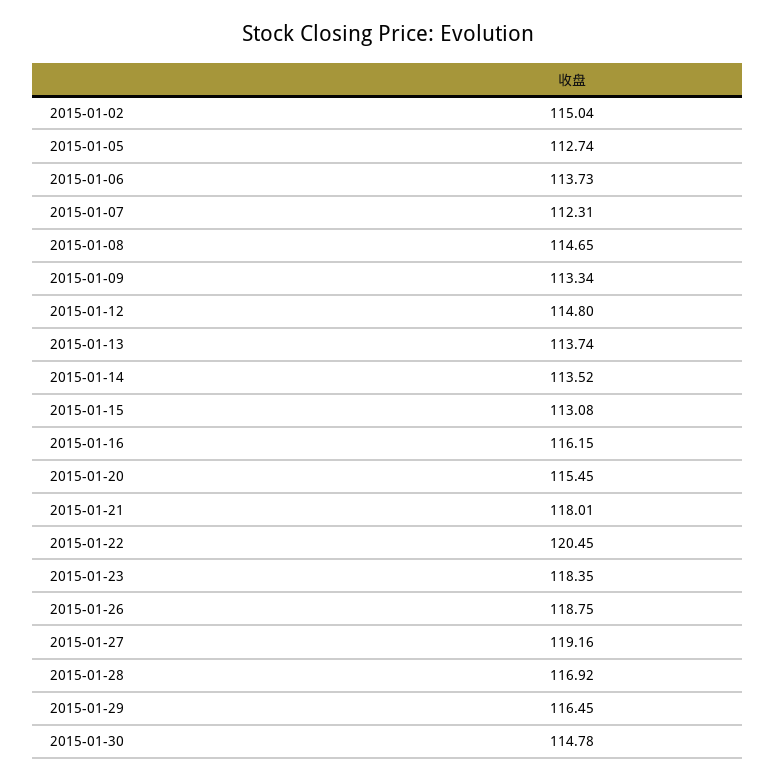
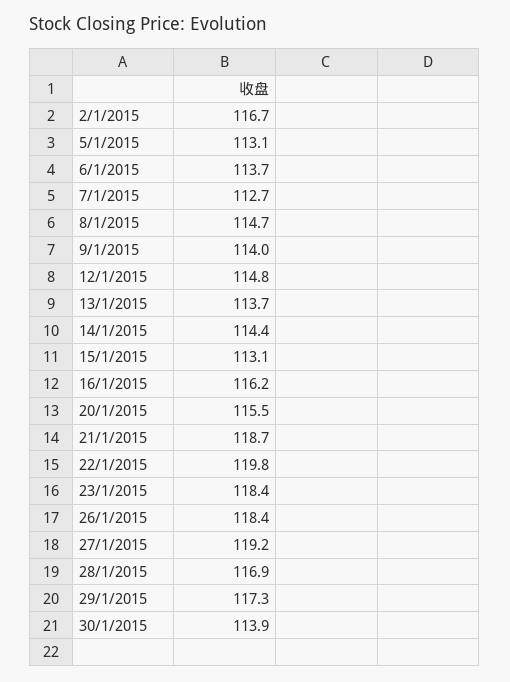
2015-01-02: 115.04 -> 116.7
2015-01-05: 112.74 -> 113.1
2015-01-07: 112.31 -> 112.7
2015-01-09: 113.34 -> 114
2015-01-14: 113.52 -> 114.4
2015-01-21: 118.01 -> 118.7
2015-01-22: 120.45 -> 119.8
2015-01-26: 118.75 -> 118.4
2015-01-29: 116.45 -> 117.3
2015-01-30: 114.78 -> 113.9

